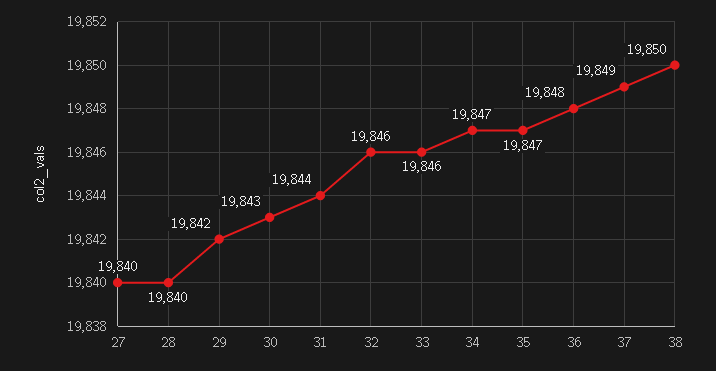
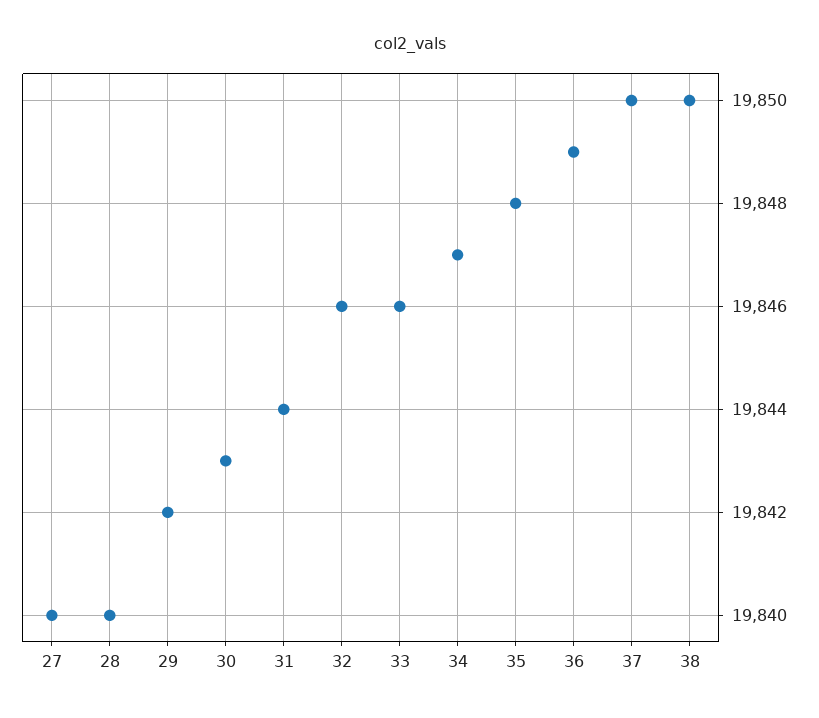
35: 19847 -> 19848
36: 19848 -> 19849
37: 19849 -> 19850

